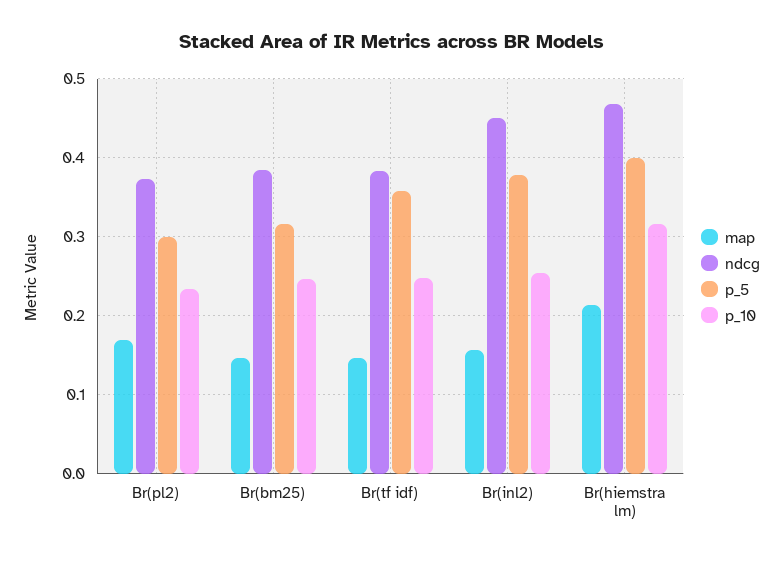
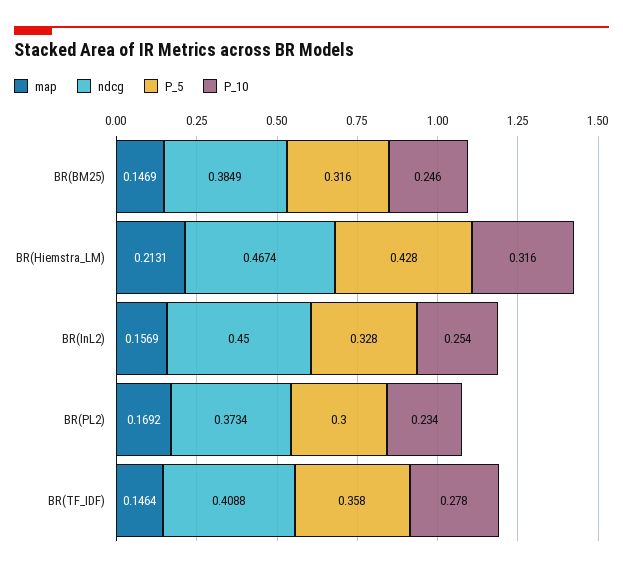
ndcg, Br(tf idf): 0.38 -> 0.4088
p_10, Br(tf idf): 0.25 -> 0.278
p_5, Br(inl2): 0.38 -> 0.328
p_5, Br(hiemstra lm): 0.4 -> 0.428

